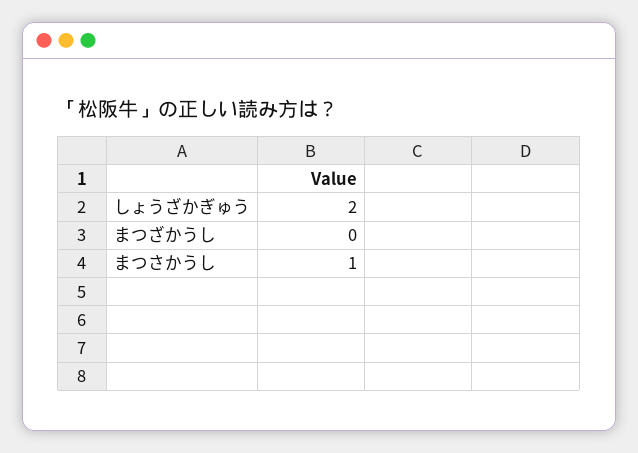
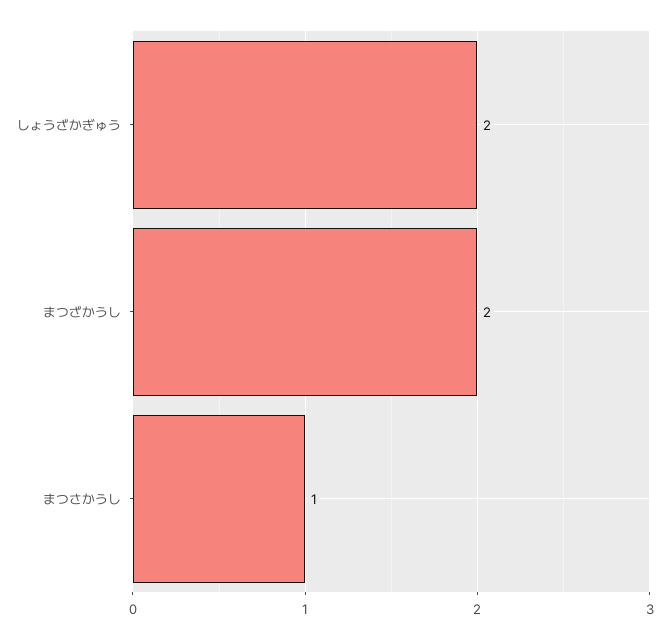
まつざかうし: 0 -> 2

